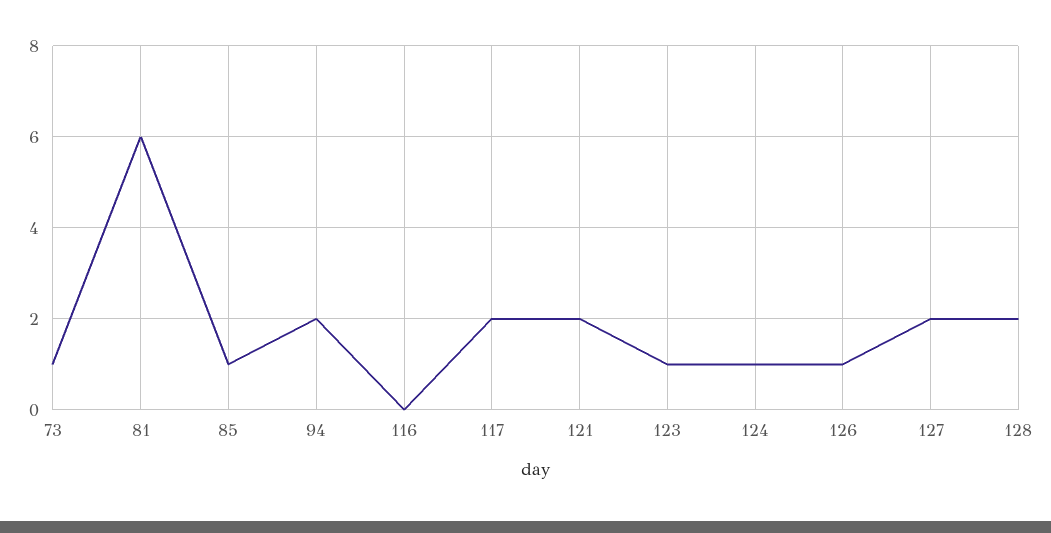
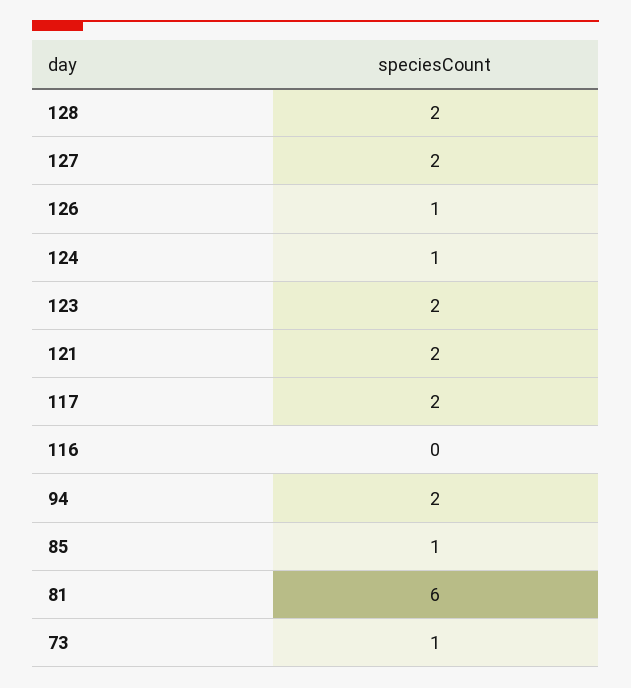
123: 1 -> 2

